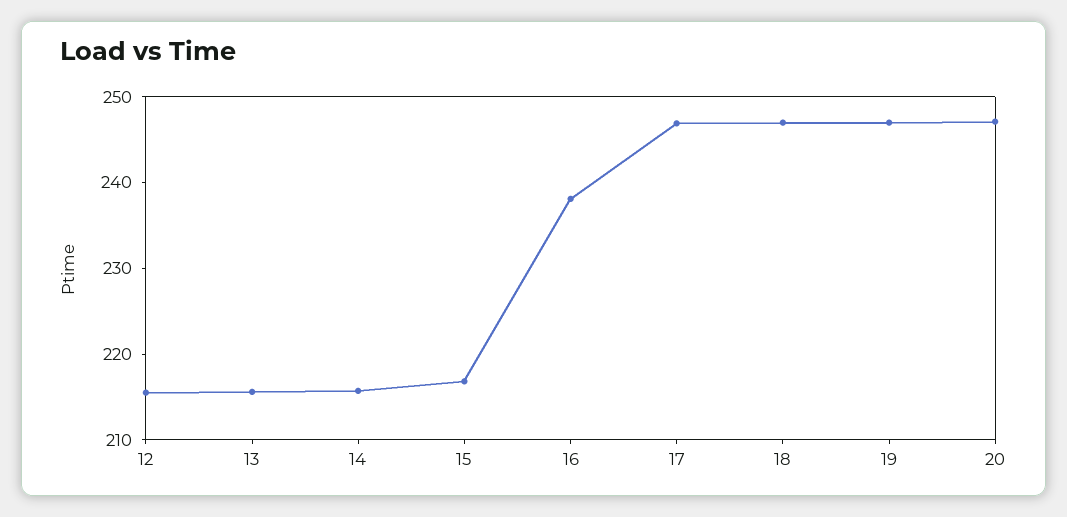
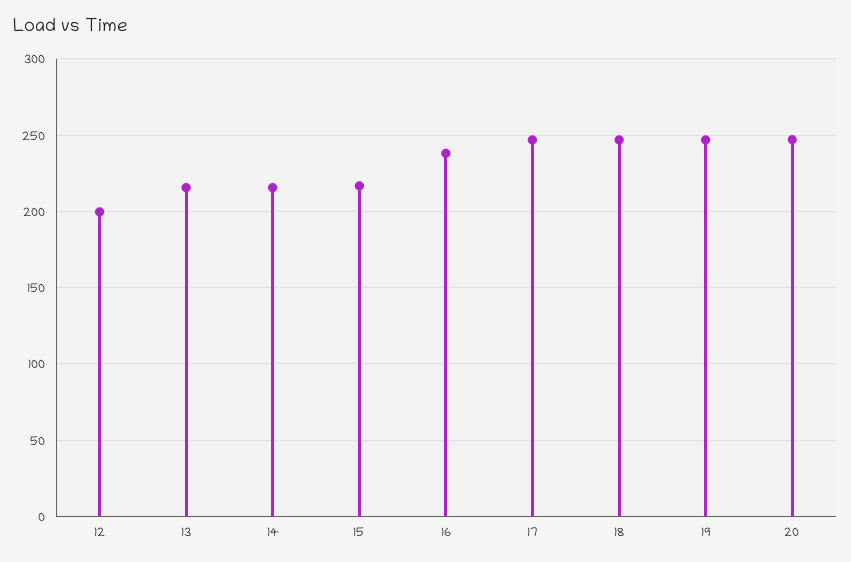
12: 216 -> 200

